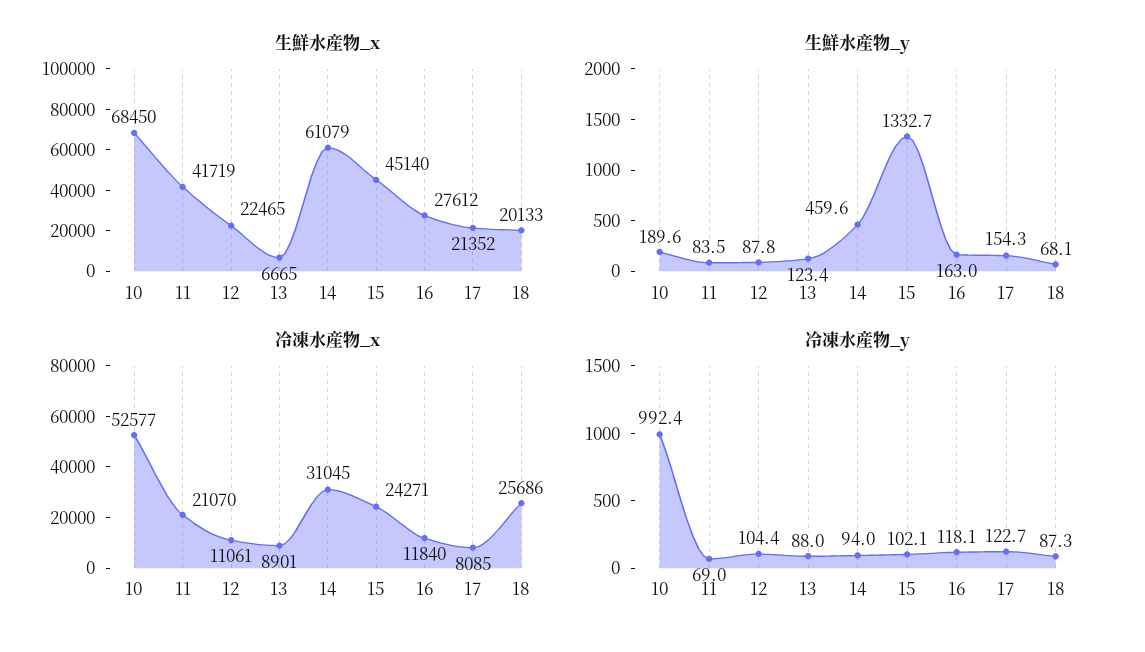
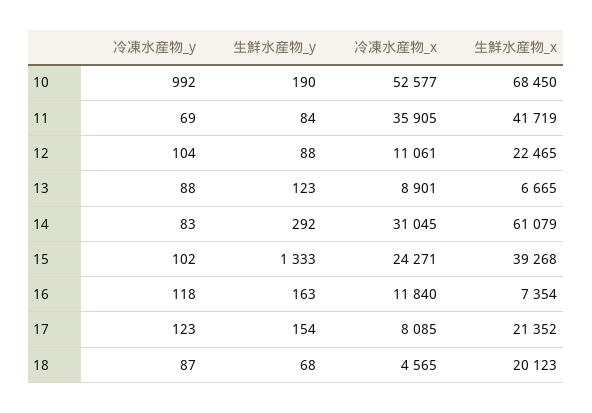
生鮮水産物_x, 15: 45140 -> 39268
生鮮水産物_x, 16: 27612 -> 7354
生鮮水産物_x, 18: 20133 -> 20123
生鮮水産物_y, 14: 459.6 -> 292
冷凍水産物_x, 11: 21070 -> 35905
冷凍水産物_x, 18: 25686 -> 4565
冷凍水産物_y, 14: 94 -> 83

